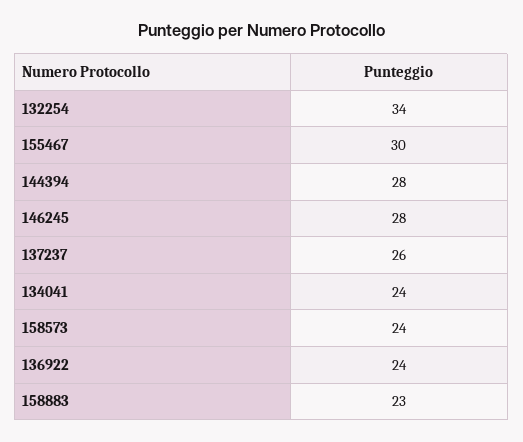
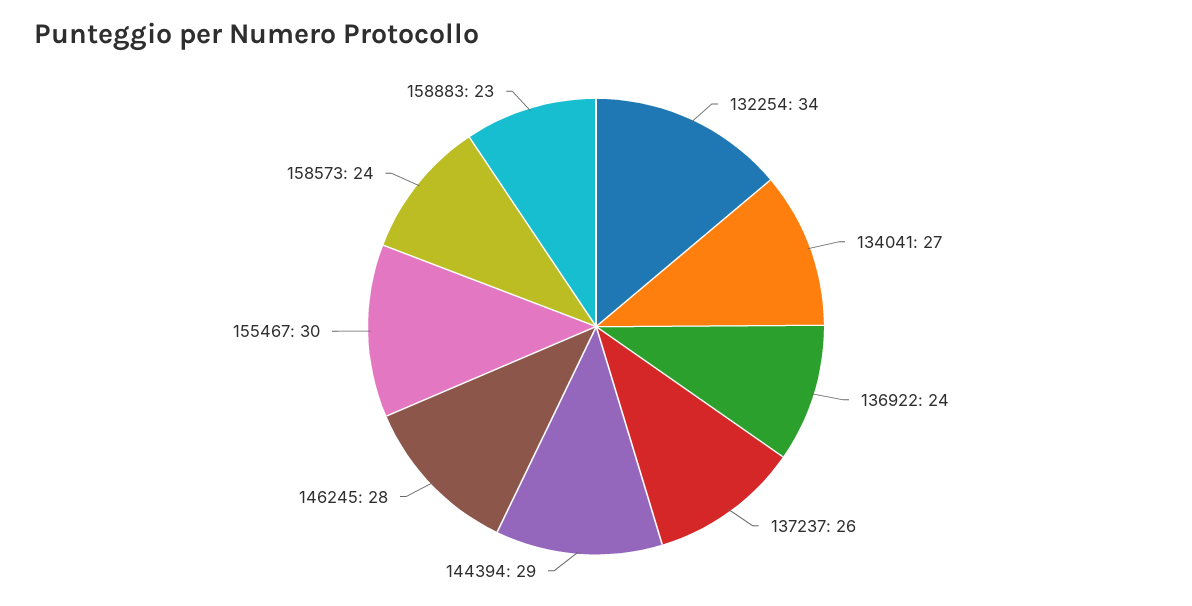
144394: 28 -> 29
134041: 24 -> 27

